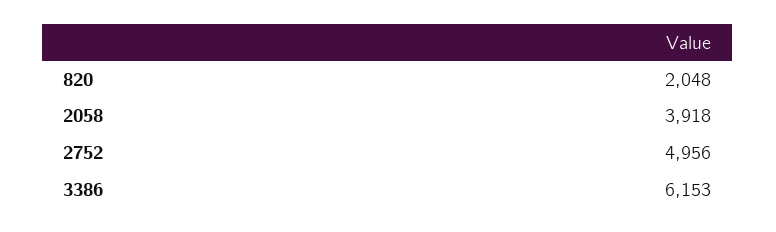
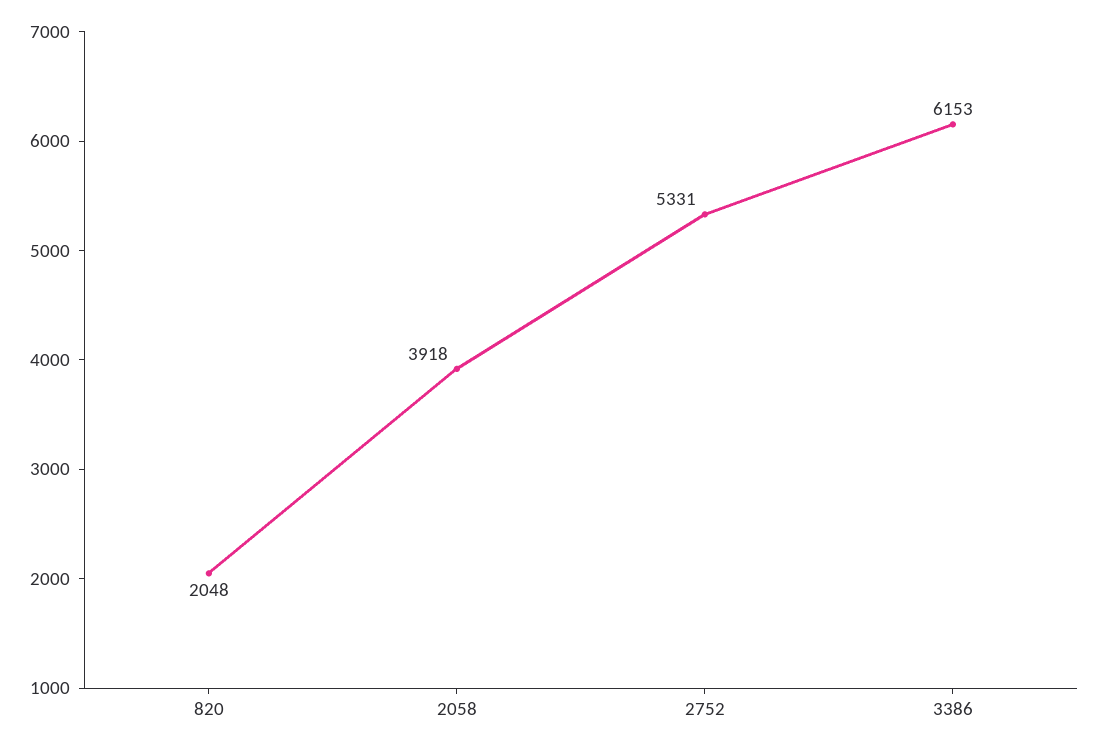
2752: 4956 -> 5331

